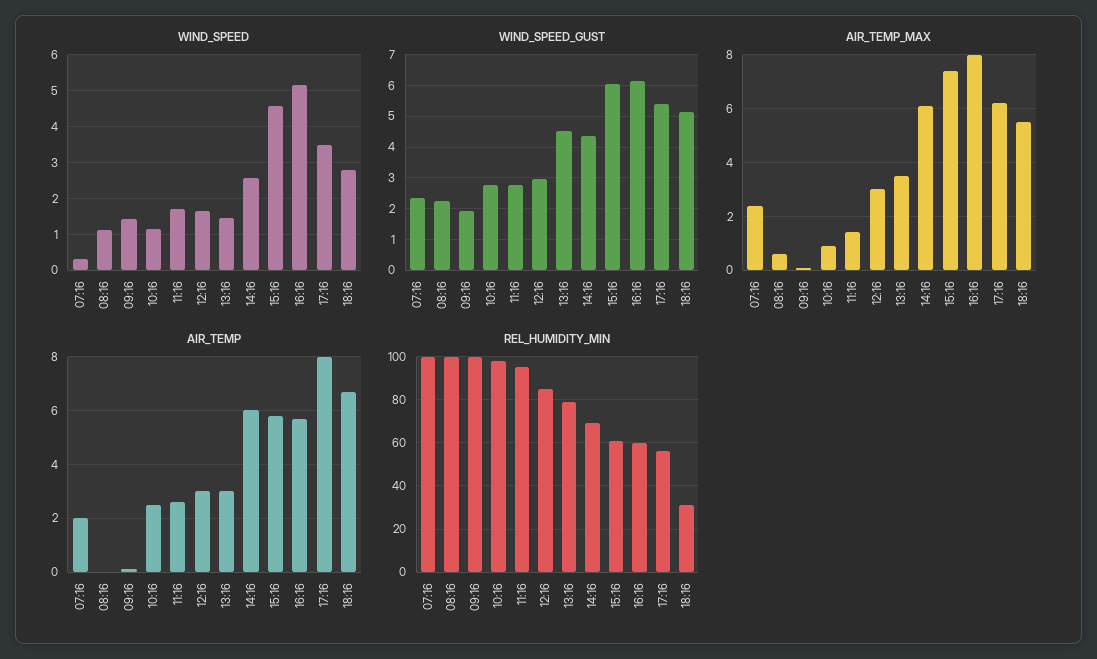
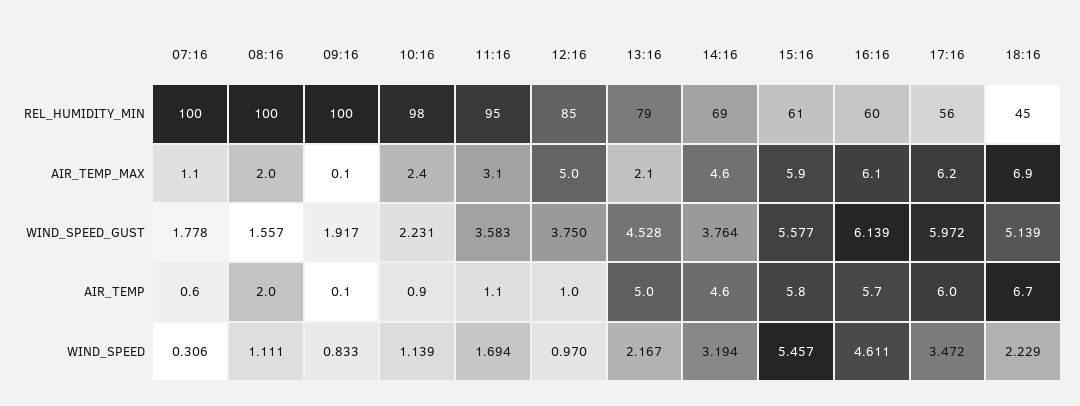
WIND_SPEED, 09:16: 1.4 -> 0.833
WIND_SPEED, 12:16: 1.6 -> 0.97
WIND_SPEED, 13:16: 1.4 -> 2.167
WIND_SPEED, 14:16: 2.6 -> 3.194
WIND_SPEED, 15:16: 4.6 -> 5.457
WIND_SPEED, 16:16: 5.2 -> 4.611
WIND_SPEED, 18:16: 2.8 -> 2.229
WIND_SPEED_GUST, 07:16: 2.4 -> 1.778
WIND_SPEED_GUST, 08:16: 2.2 -> 1.557
WIND_SPEED_GUST, 10:16: 2.8 -> 2.231
WIND_SPEED_GUST, 11:16: 2.8 -> 3.583
WIND_SPEED_GUST, 12:16: 3 -> 3.75
WIND_SPEED_GUST, 14:16: 4.4 -> 3.764
WIND_SPEED_GUST, 15:16: 6 -> 5.577
WIND_SPEED_GUST, 17:16: 5.4 -> 5.972
AIR_TEMP_MAX, 07:16: 2.5 -> 1.1
AIR_TEMP_MAX, 08:16: 0.5 -> 2
AIR_TEMP_MAX, 10:16: 1 -> 2.4
AIR_TEMP_MAX, 11:16: 1.5 -> 3.1
AIR_TEMP_MAX, 12:16: 3 -> 5
AIR_TEMP_MAX, 13:16: 3.5 -> 2.1
AIR_TEMP_MAX, 14:16: 6 -> 4.6
AIR_TEMP_MAX, 15:16: 7.5 -> 5.9
AIR_TEMP_MAX, 16:16: 8 -> 6.1
AIR_TEMP_MAX, 18:16: 5.5 -> 6.9
AIR_TEMP, 07:16: 2 -> 0.6
AIR_TEMP, 08:16: 0 -> 2
AIR_TEMP, 10:16: 2.5 -> 0.9
AIR_TEMP, 11:16: 2.5 -> 1.1
AIR_TEMP, 12:16: 3 -> 1
AIR_TEMP, 13:16: 3 -> 5
AIR_TEMP, 14:16: 6 -> 4.6
AIR_TEMP, 17:16: 8 -> 6
REL_HUMIDITY_MIN, 18:16: 30 -> 45

